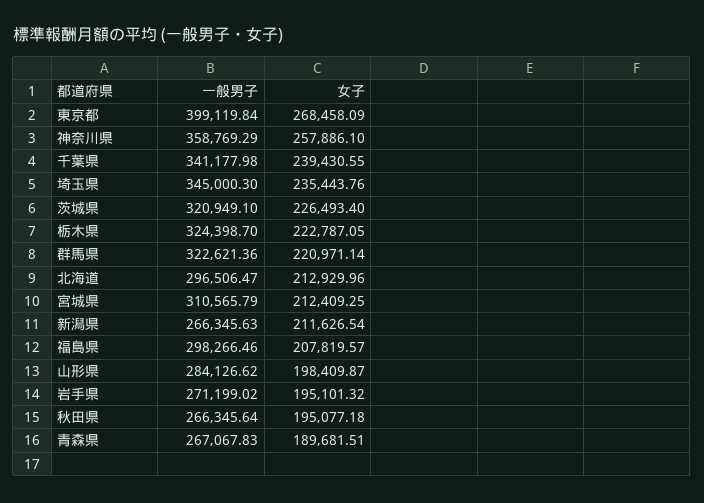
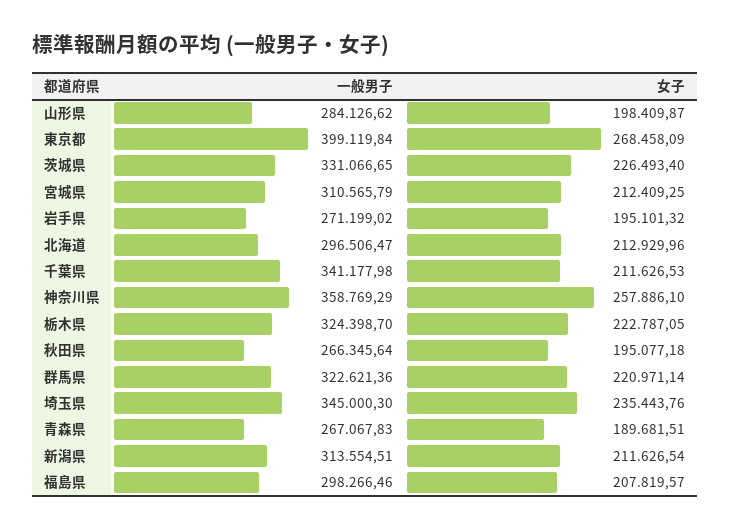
女子, 千葉県: 239430.55 -> 211626.53
一般男子, 茨城県: 320949.1 -> 331066.65
一般男子, 新潟県: 266345.63 -> 313554.51

